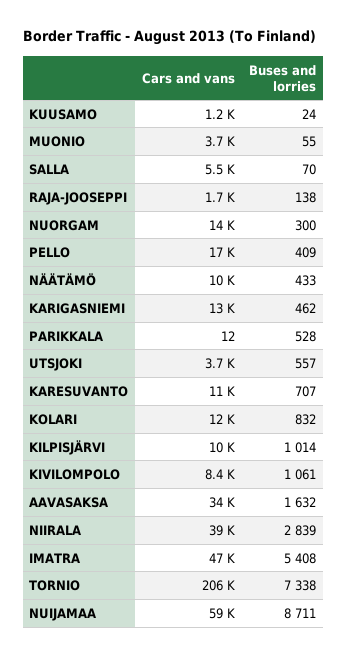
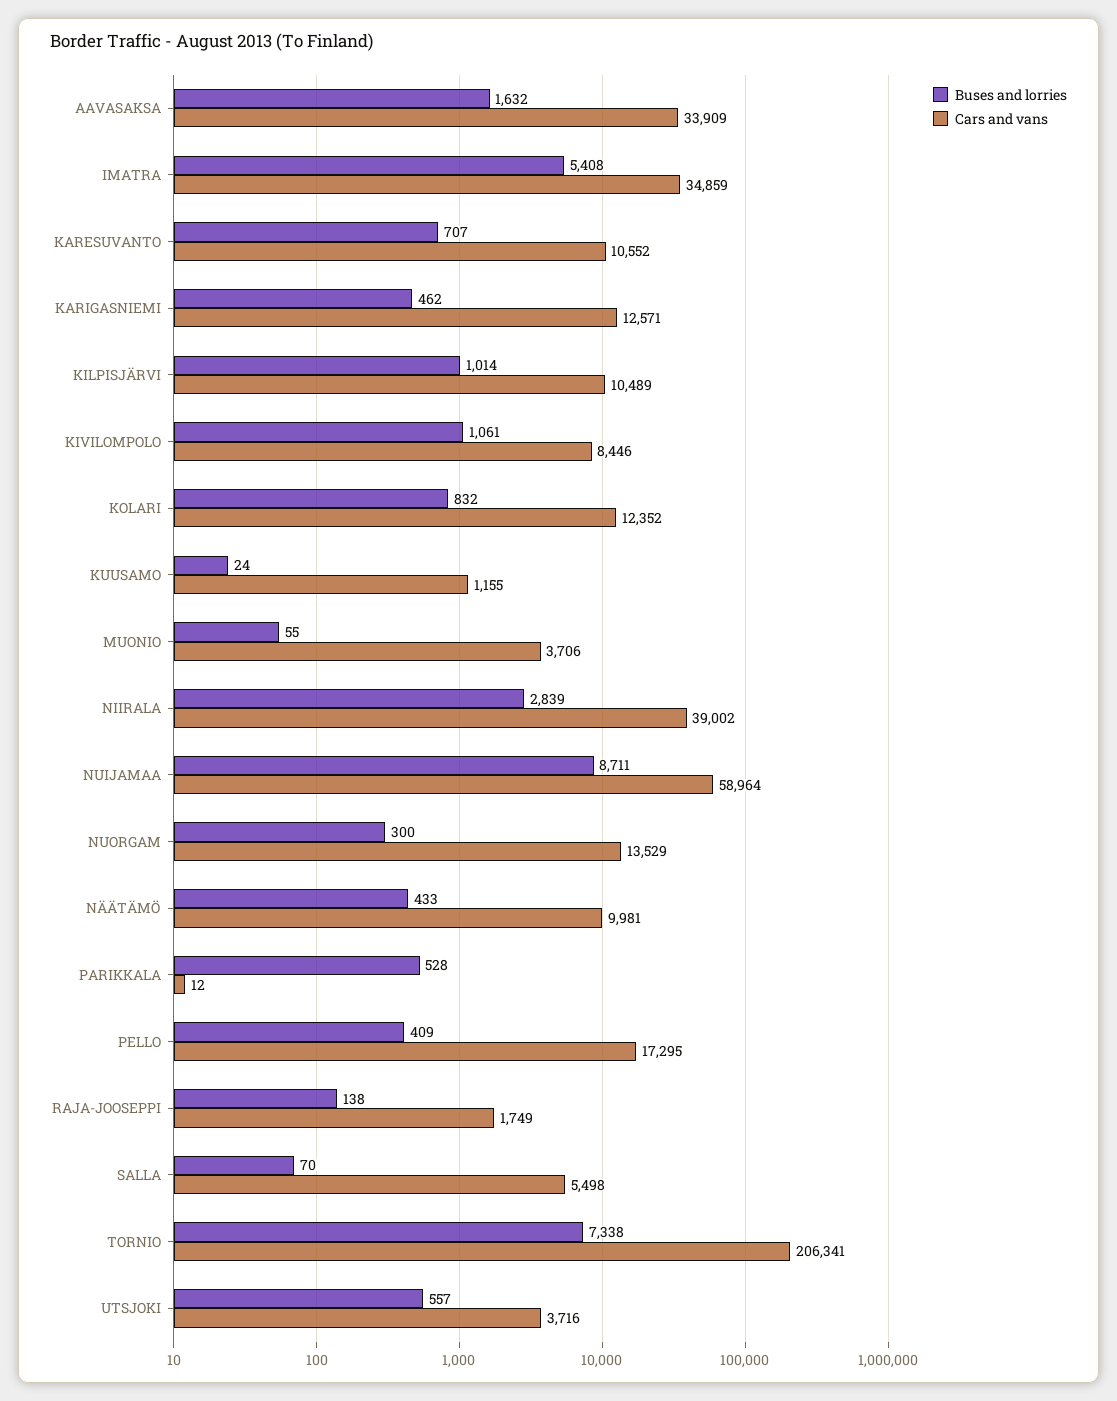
Cars and vans, IMATRA: 47000 -> 34859

